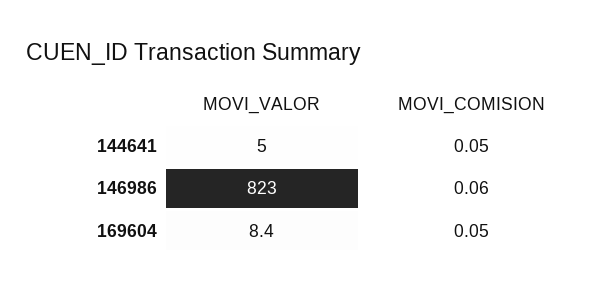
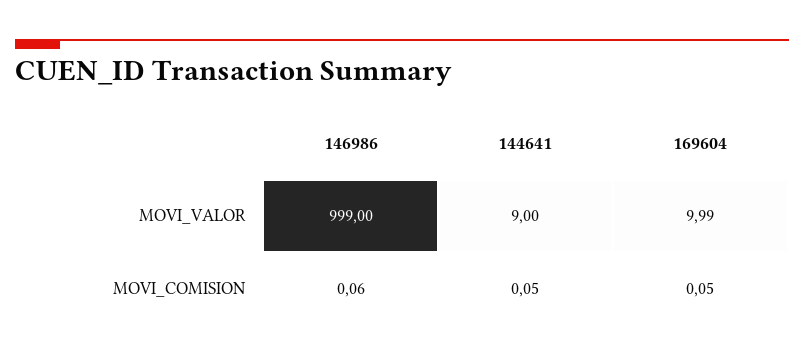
MOVI_VALOR, 144641: 5 -> 9
MOVI_VALOR, 146986: 823 -> 999
MOVI_VALOR, 169604: 8.4 -> 9.99

